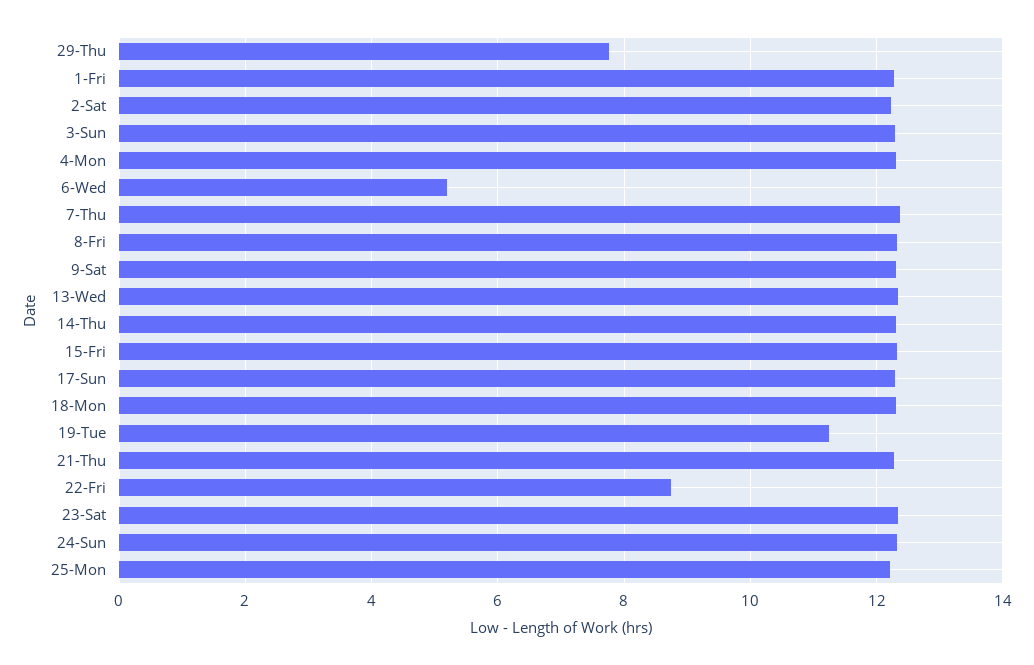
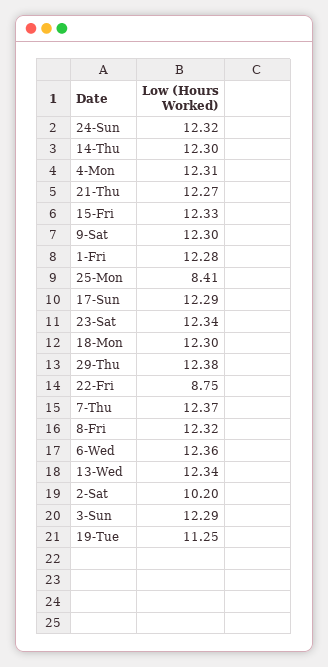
29-Thu: 7.8 -> 12.38
2-Sat: 12.2 -> 10.2
6-Wed: 5.2 -> 12.36
25-Mon: 12.2 -> 8.41

